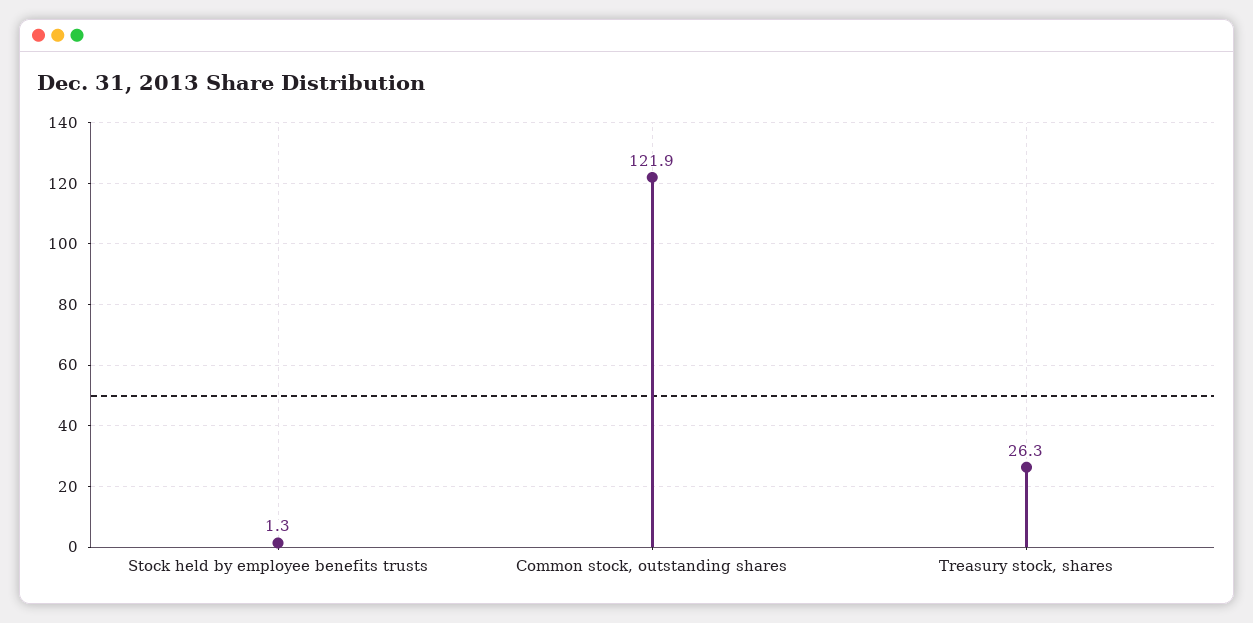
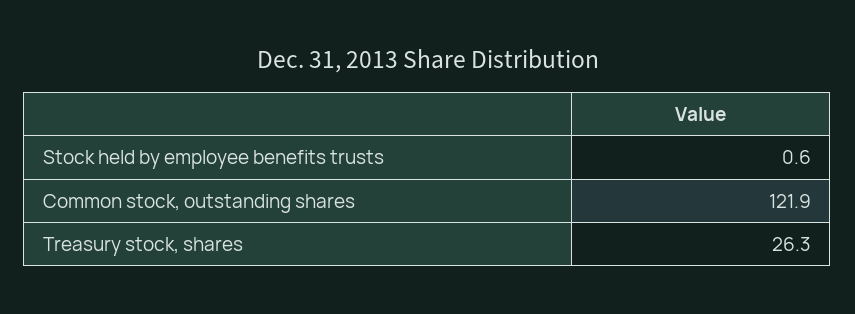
Stock held by employee benefits trusts: 1.3 -> 0.6

